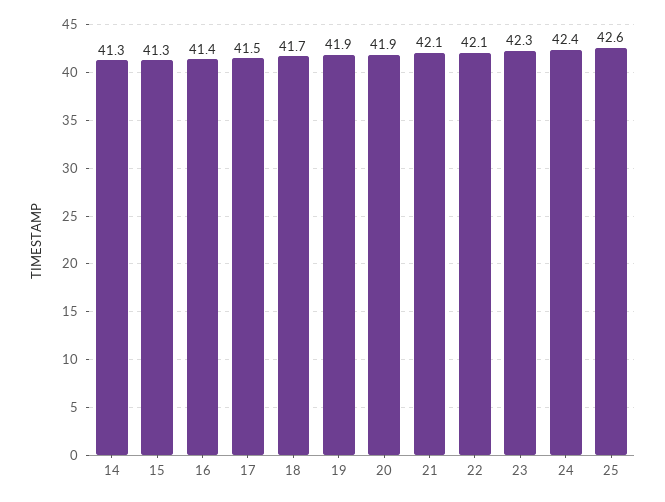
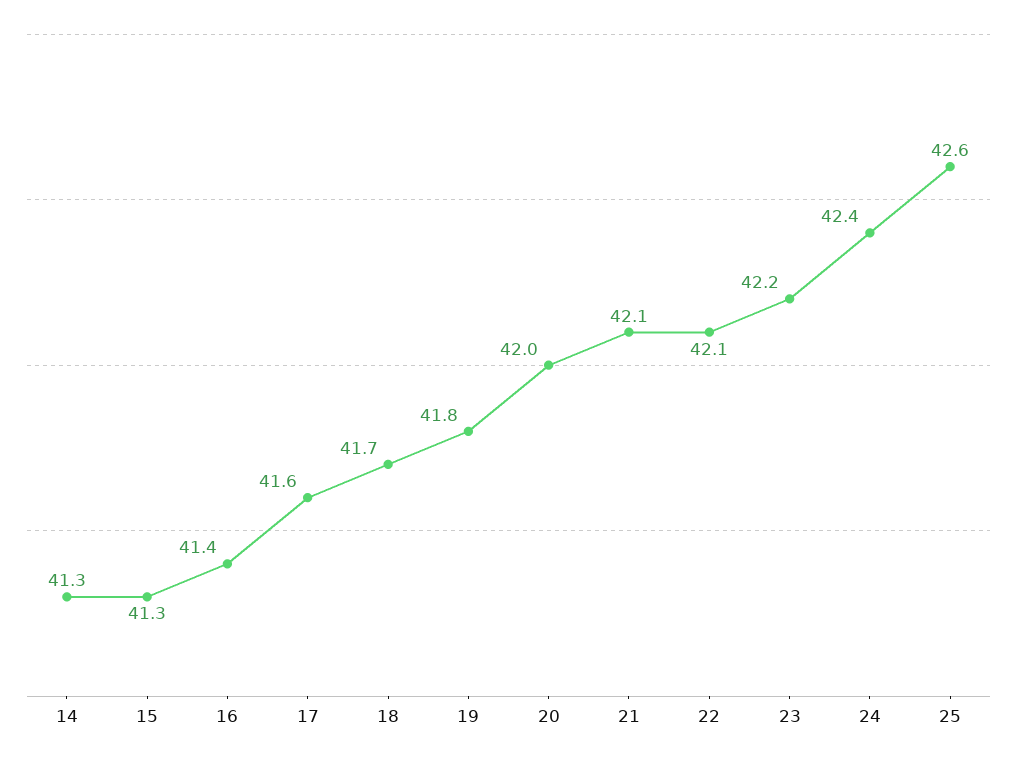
17: 41.5 -> 41.6
19: 41.9 -> 41.8
20: 41.9 -> 42
23: 42.3 -> 42.2

